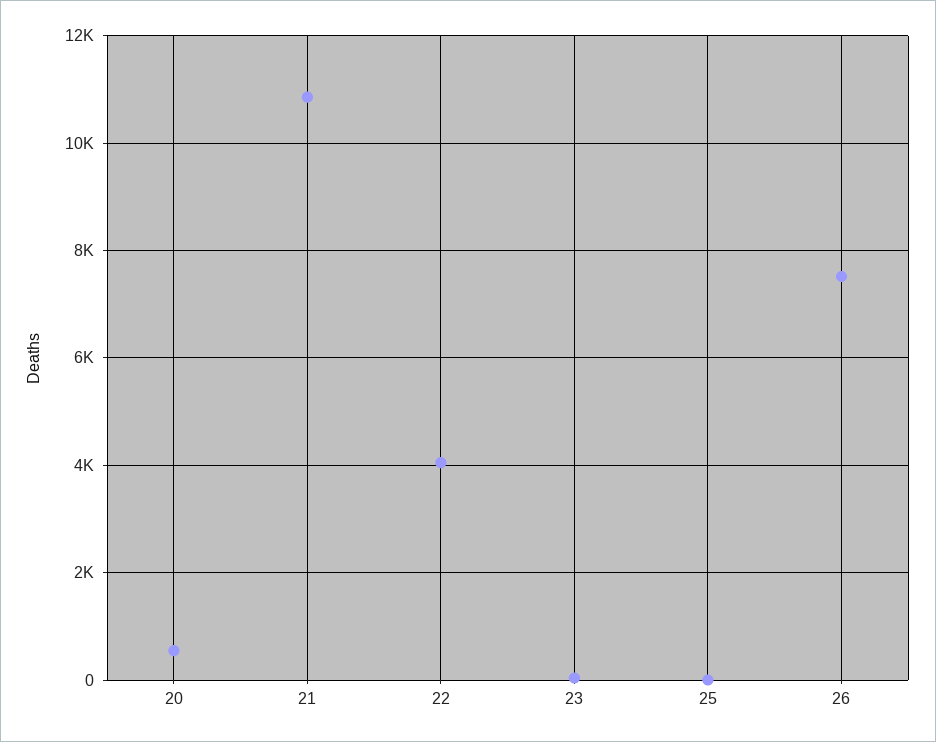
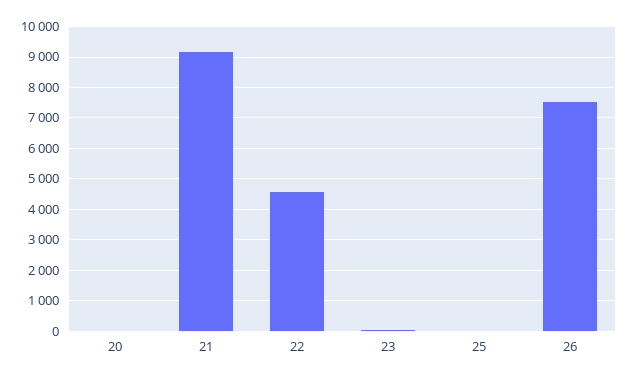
20: 600 -> 0
21: 10800 -> 9200
22: 4000 -> 4600

